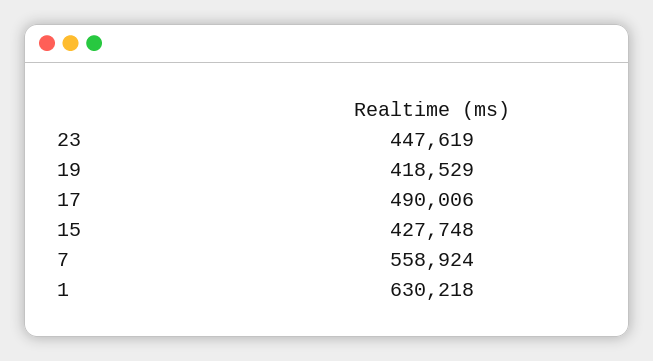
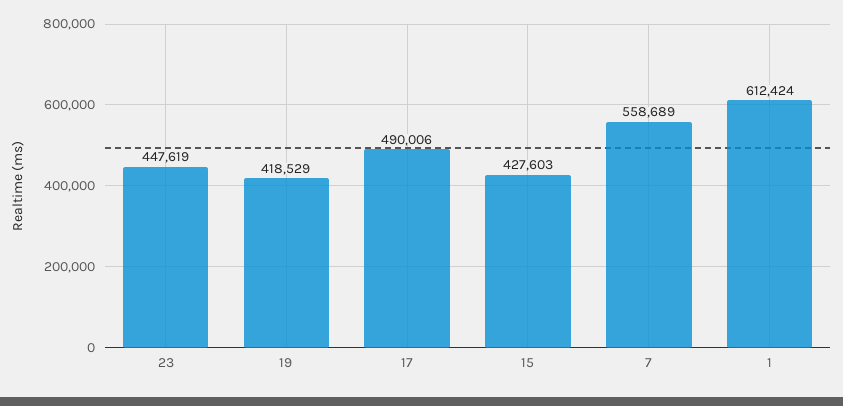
15: 427748 -> 427603
7: 558924 -> 558689
1: 630218 -> 612424

